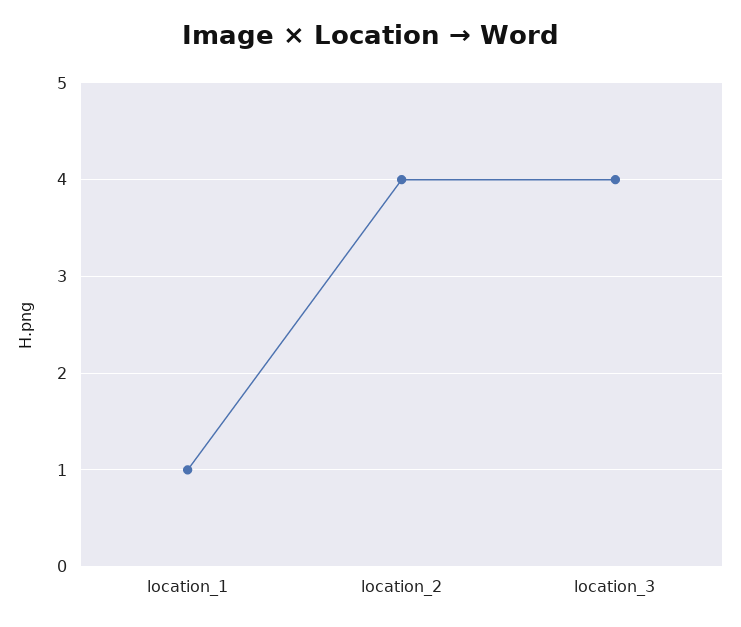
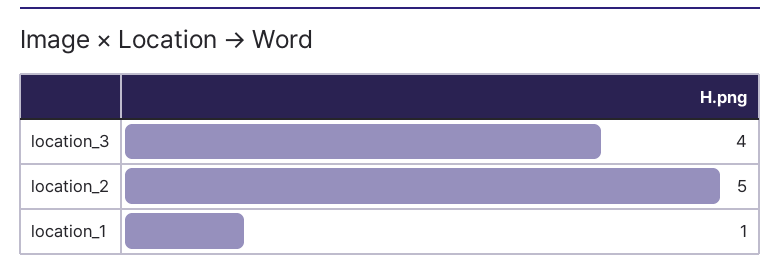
location_2: 4 -> 5

